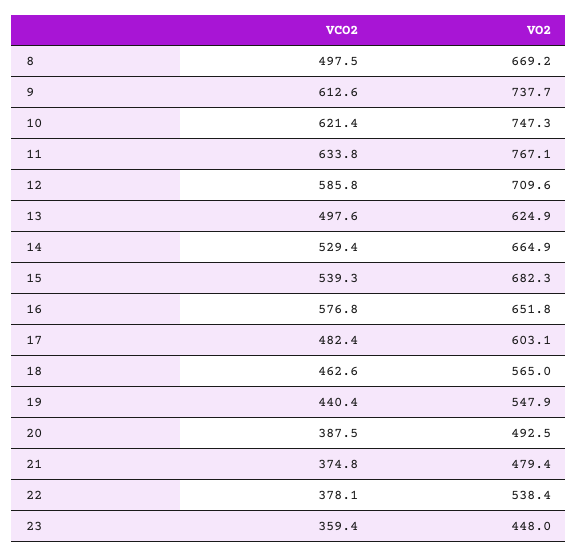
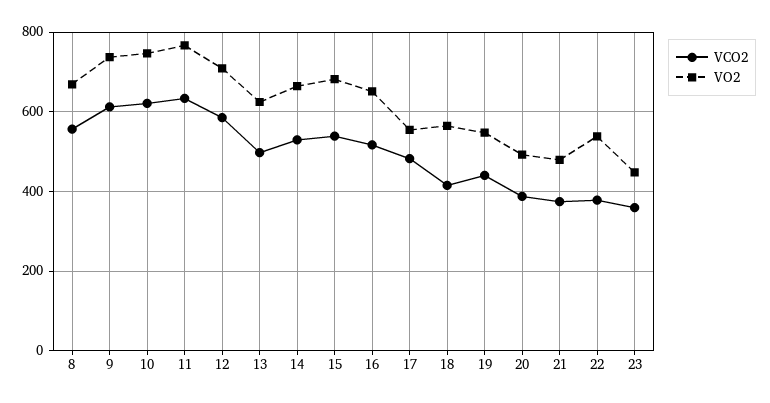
VCO2, 8: 497.5 -> 560
VCO2, 16: 576.8 -> 520
VO2, 17: 603.1 -> 560
VCO2, 18: 462.6 -> 420

